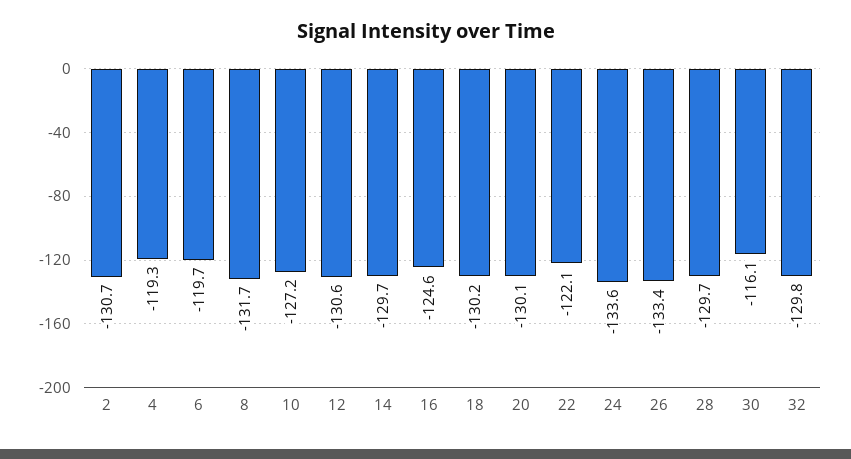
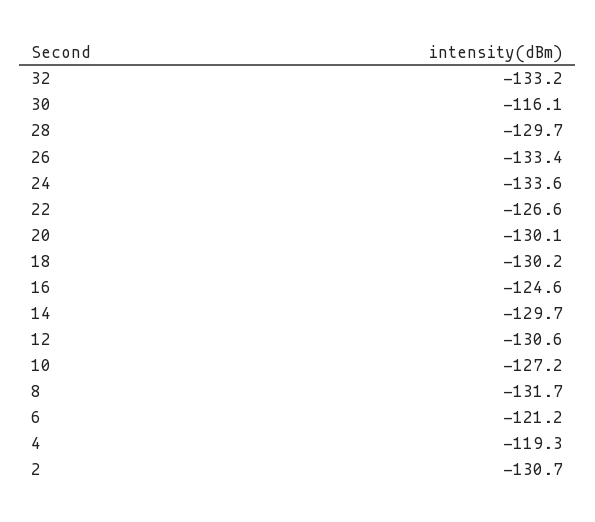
6: -119.7 -> -121.2
22: -122.1 -> -126.6
32: -129.8 -> -133.2

